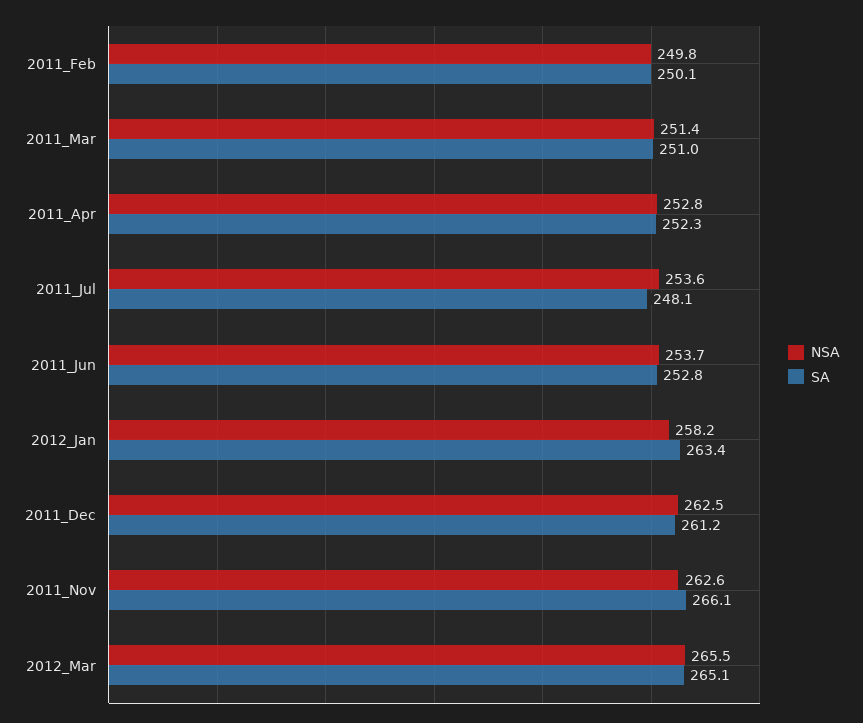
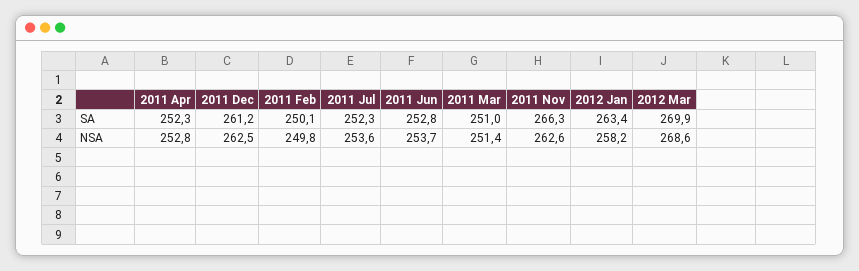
SA, 2011_Jul: 248.1 -> 252.3
SA, 2011_Nov: 266.1 -> 266.3
NSA, 2012_Mar: 265.5 -> 268.6
SA, 2012_Mar: 265.1 -> 269.9

